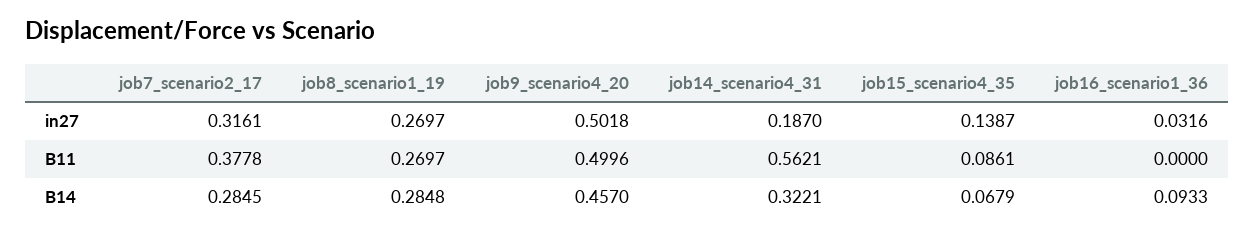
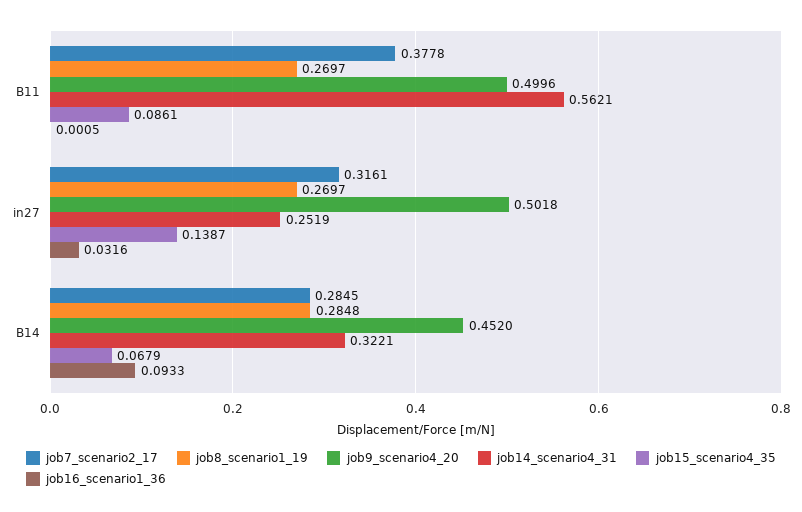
job14_scenario4_31, in27: 0.187 -> 0.2519
job16_scenario1_36, B11: 0 -> 0.0005
job9_scenario4_20, B14: 0.457 -> 0.452

